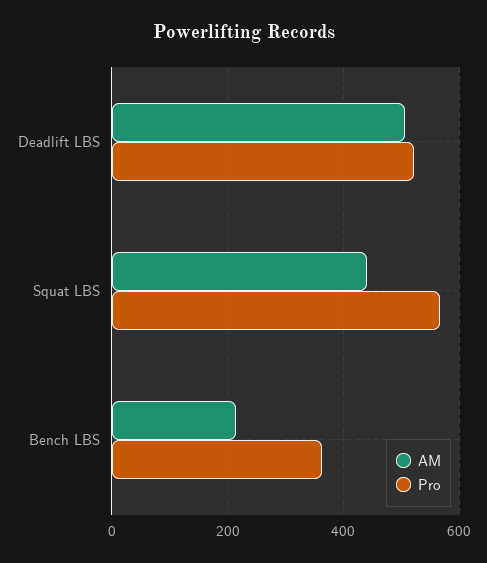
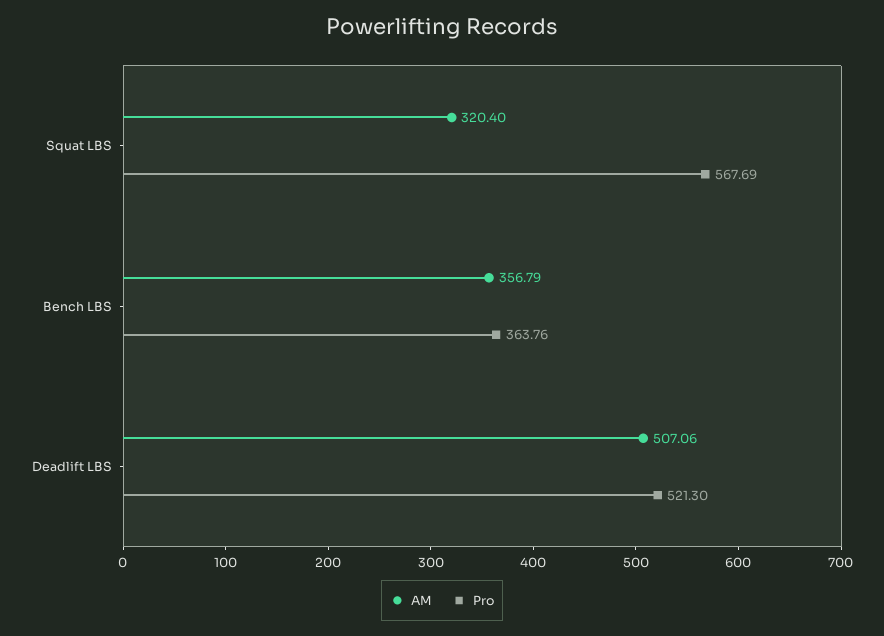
AM, Squat LBS: 440 -> 320.4
AM, Bench LBS: 220 -> 356.79

